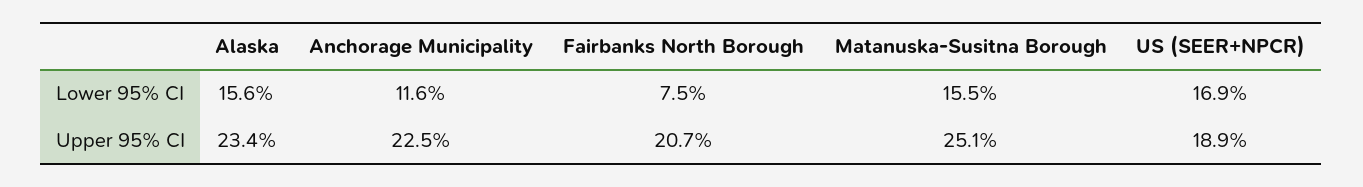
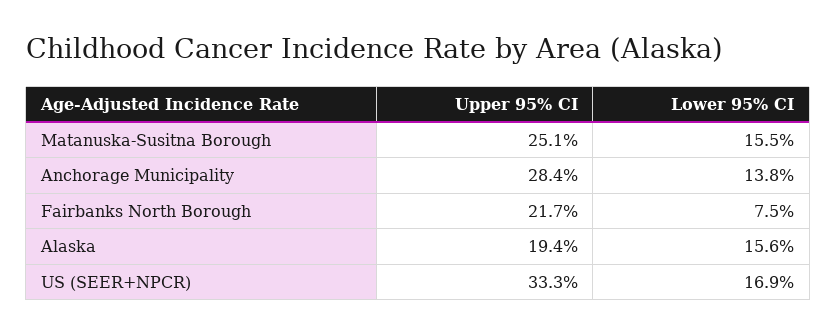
Anchorage Municipality, Lower 95% CI: 11.6 -> 13.8
Alaska, Upper 95% CI: 23.4 -> 19.4
Anchorage Municipality, Upper 95% CI: 22.5 -> 28.4
Fairbanks North Borough, Upper 95% CI: 20.7 -> 21.7
US (SEER+NPCR), Upper 95% CI: 18.9 -> 33.3

